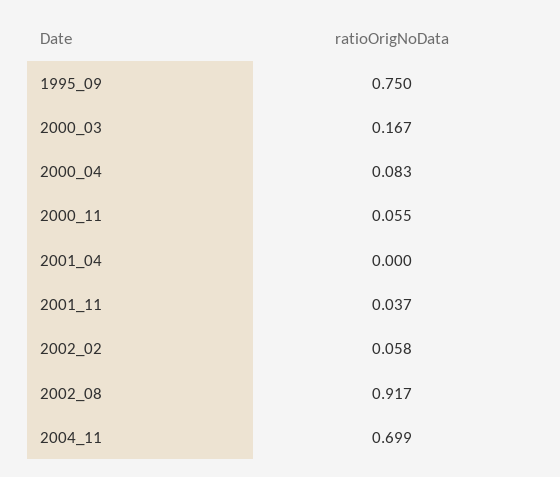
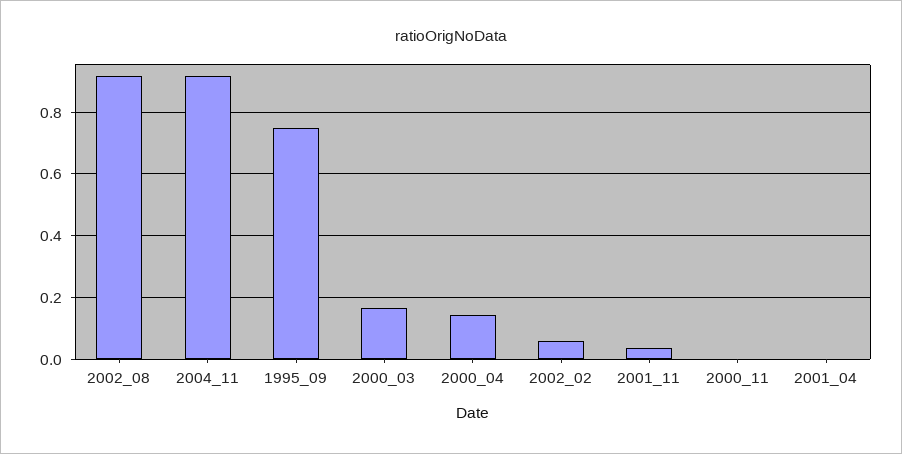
2000_04: 0.083 -> 0.14
2000_11: 0.055 -> 0
2004_11: 0.699 -> 0.92

